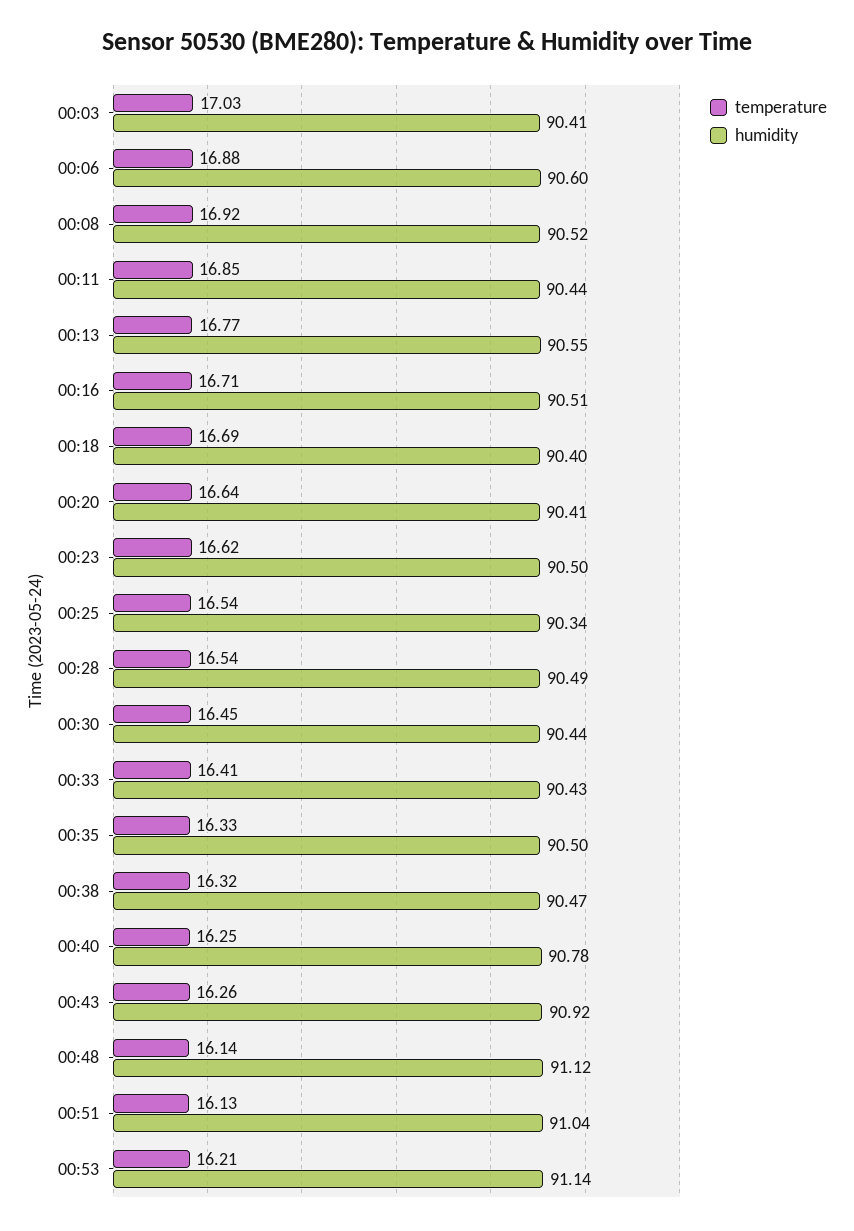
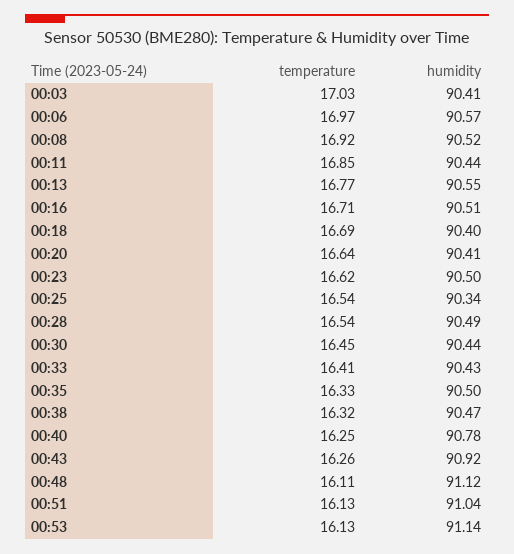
temperature, 00:06: 16.88 -> 16.97
humidity, 00:06: 90.6 -> 90.57
temperature, 00:48: 16.14 -> 16.11
temperature, 00:53: 16.21 -> 16.13

